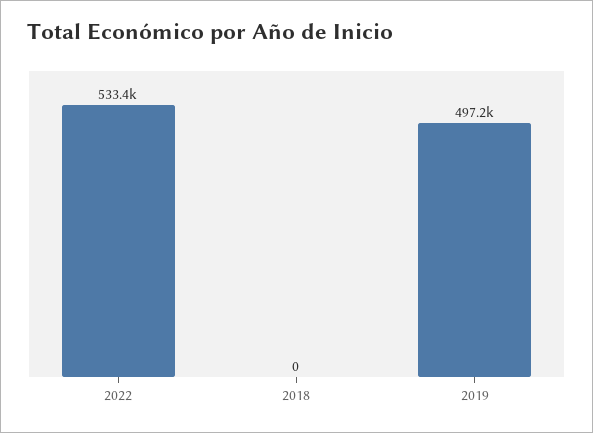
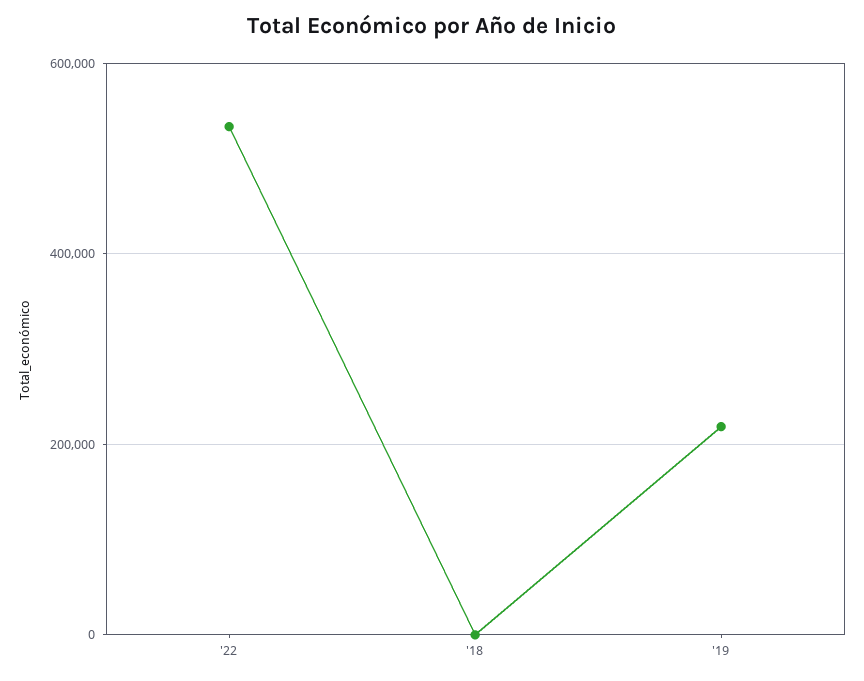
2019: 497200 -> 220000

